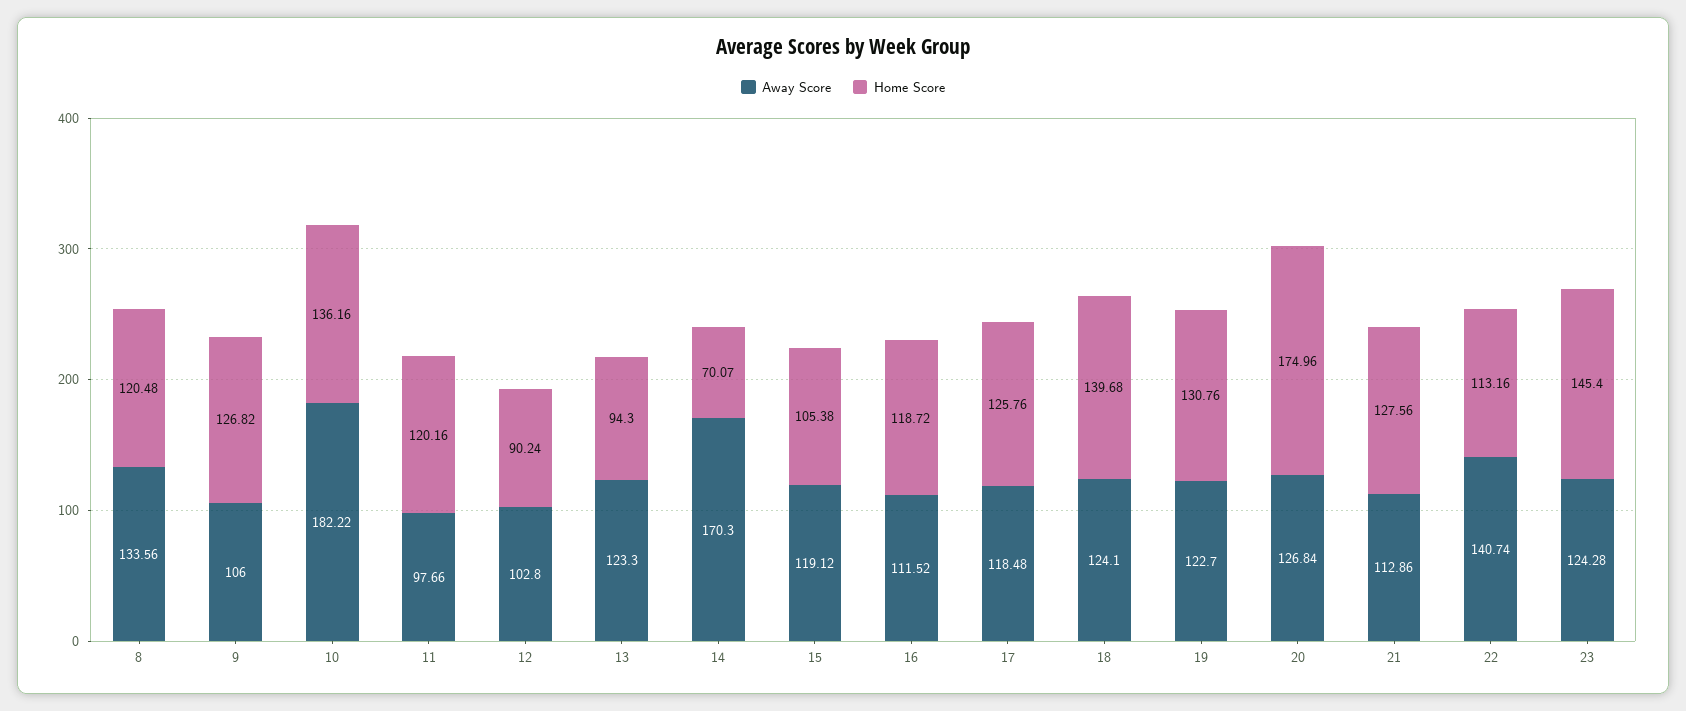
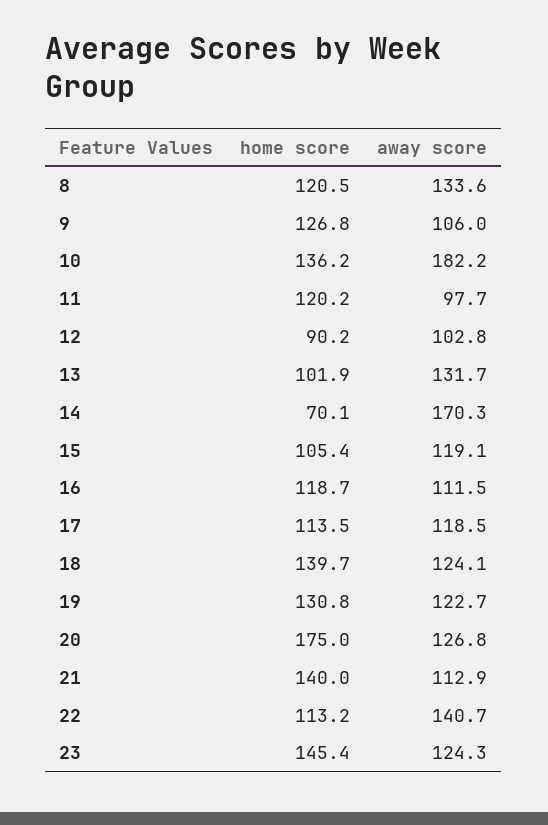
Away Score, 13: 123.3 -> 131.7
Home Score, 13: 94.3 -> 101.9
Home Score, 17: 125.76 -> 113.5
Home Score, 21: 127.56 -> 140

